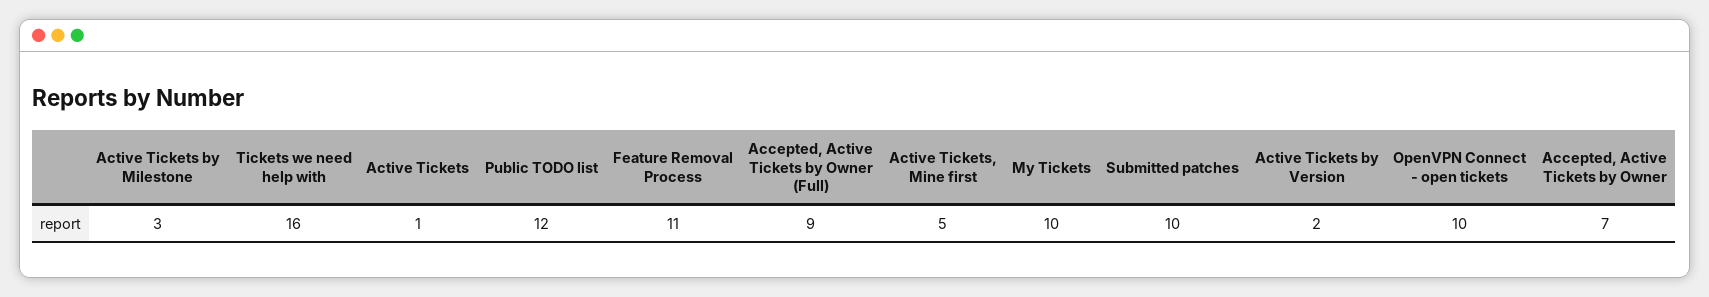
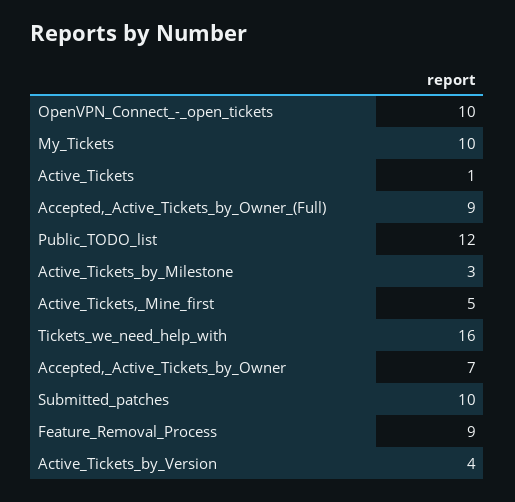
Feature Removal Process: 11 -> 9
Active Tickets by Version: 2 -> 4

